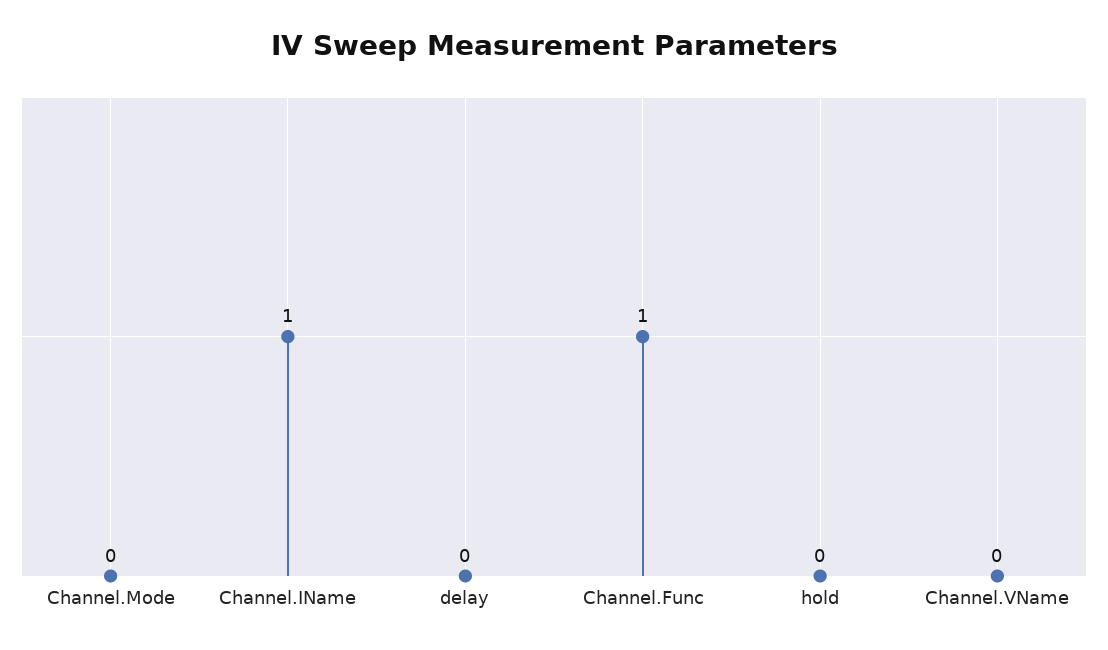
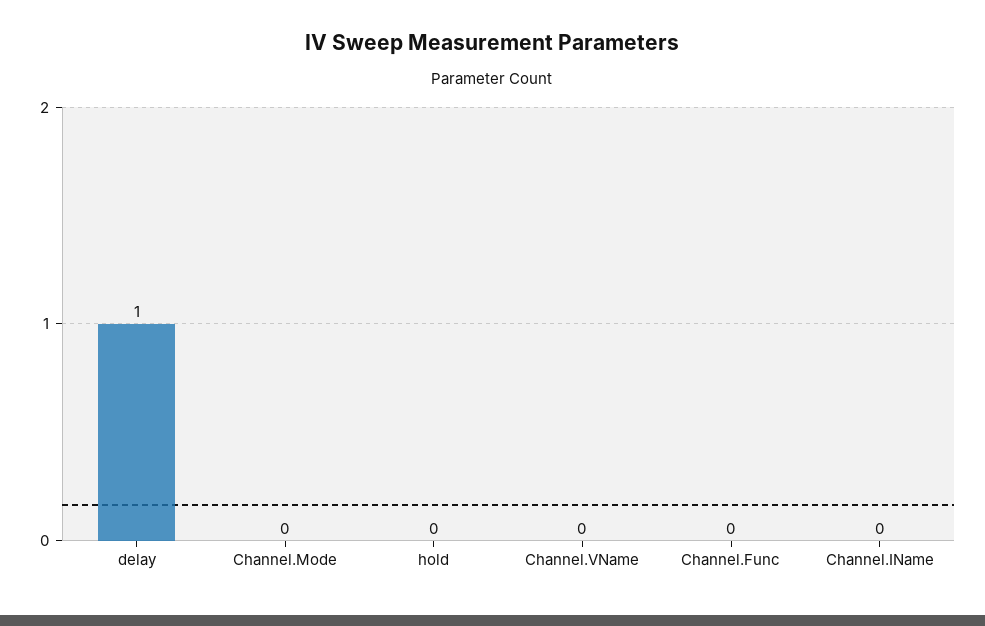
Channel.IName: 1 -> 0
delay: 0 -> 1
Channel.Func: 1 -> 0

